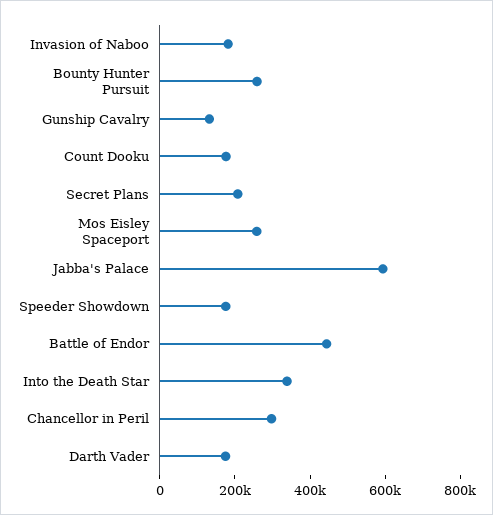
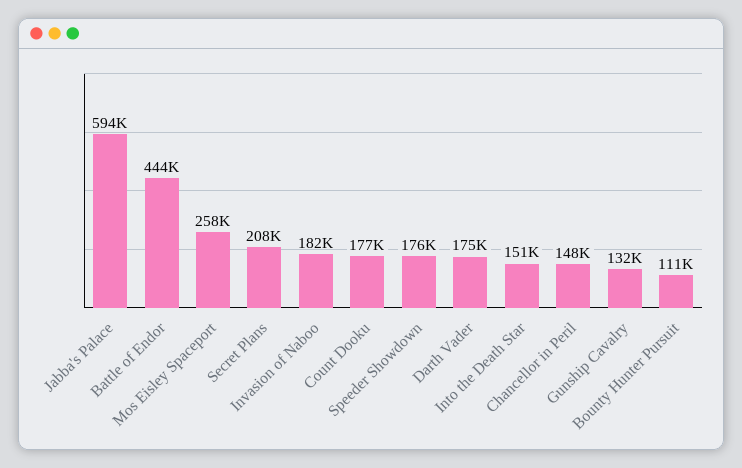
Bounty Hunter Pursuit: 250000 -> 111000
Into the Death Star: 350000 -> 151000
Chancellor in Peril: 300000 -> 148000

